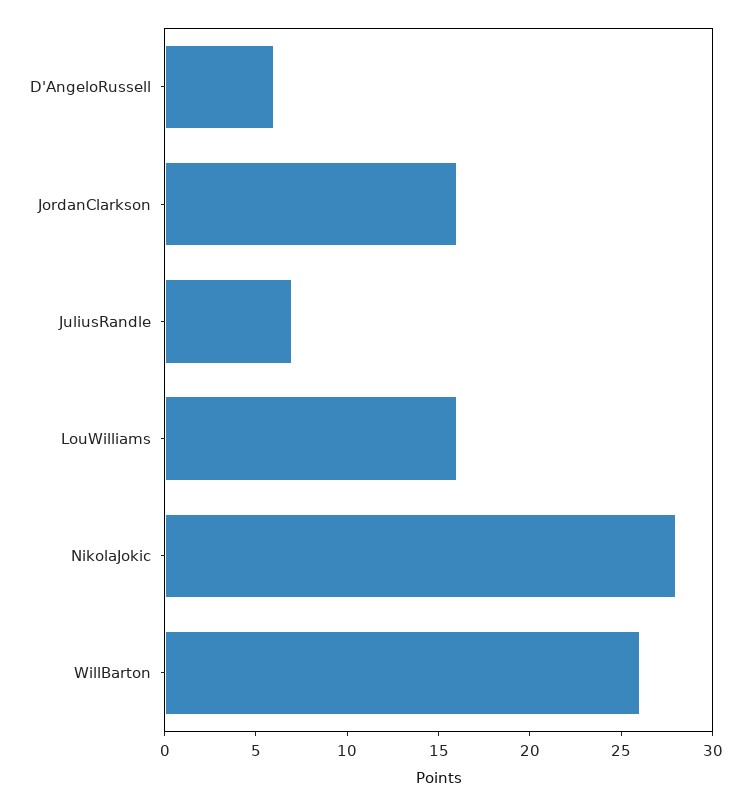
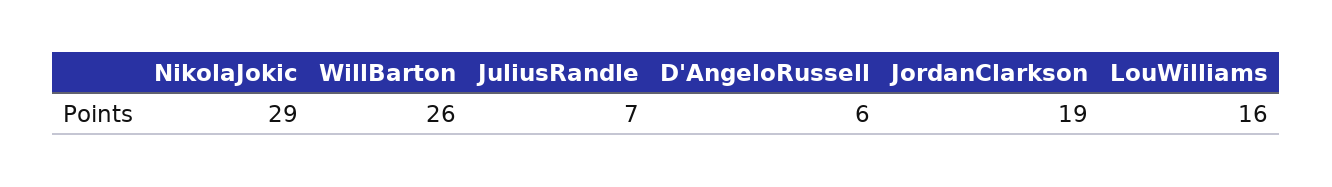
JordanClarkson: 16 -> 19
NikolaJokic: 28 -> 29

